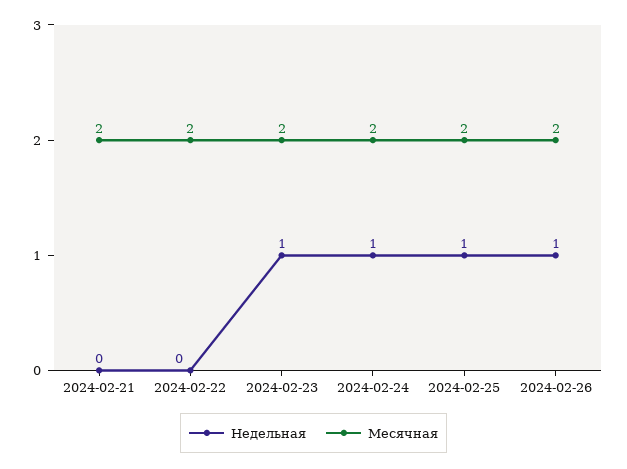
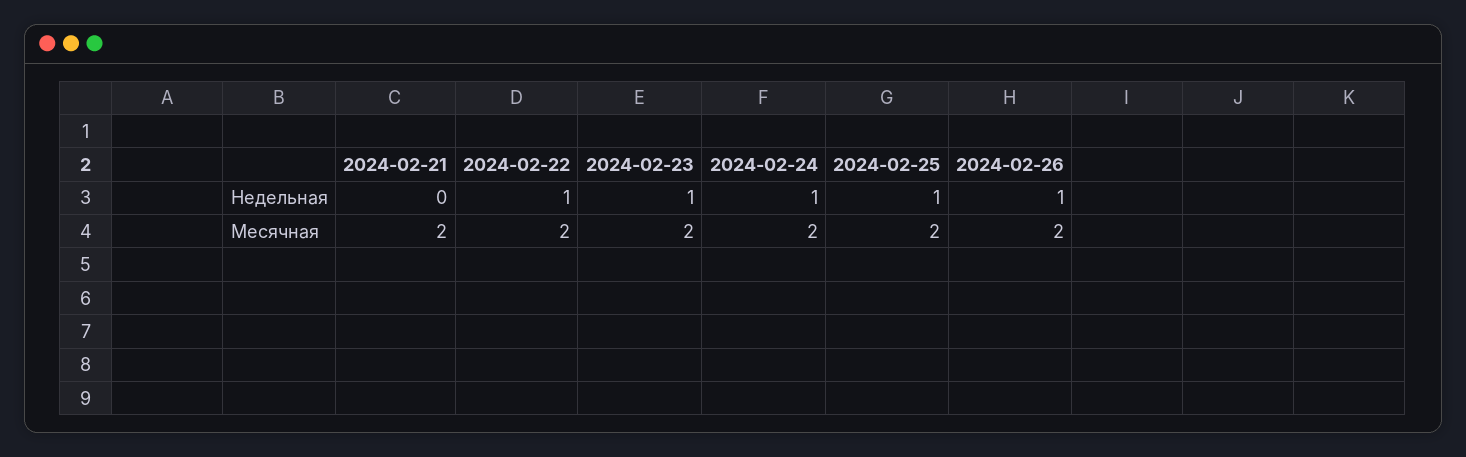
Недельная, 2024-02-22: 0 -> 1

